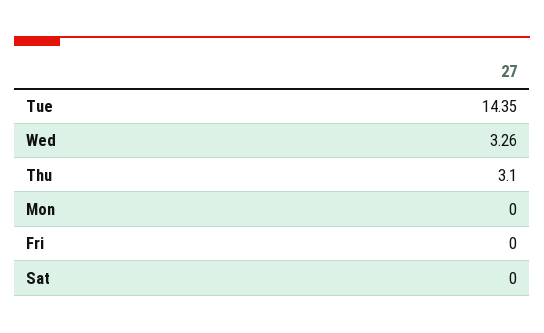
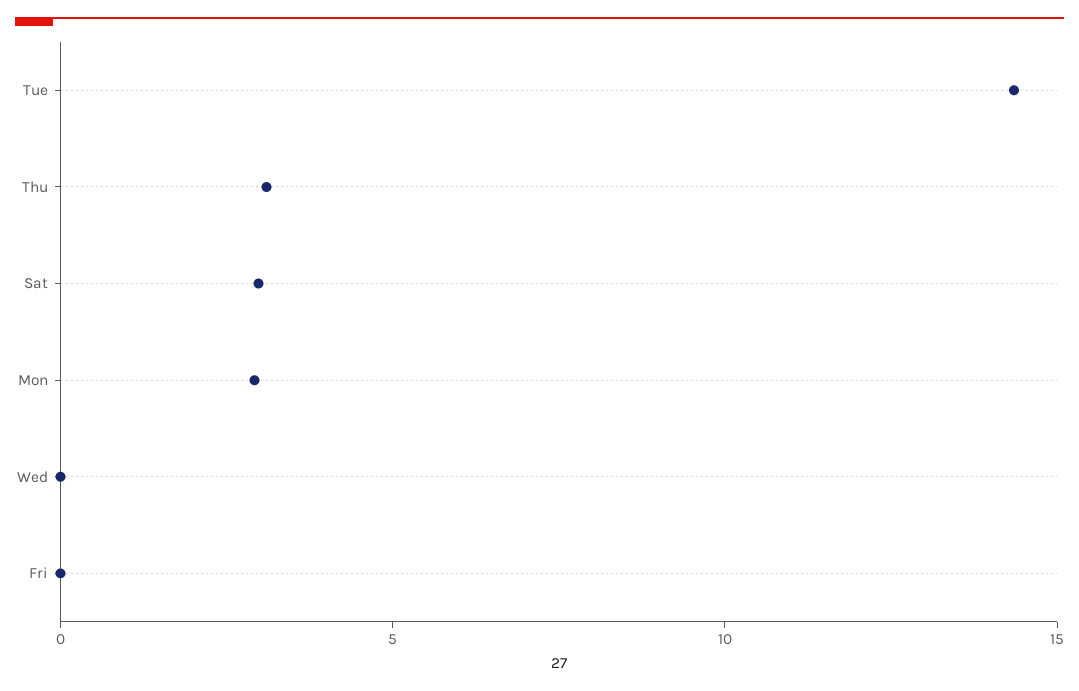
Wed: 3.26 -> 0
Mon: 0 -> 3
Sat: 0 -> 3

